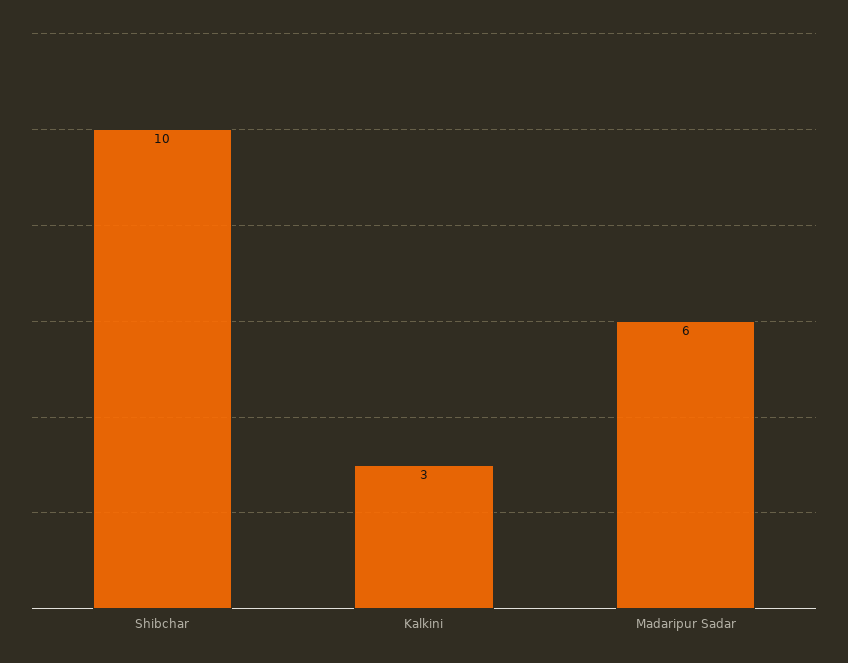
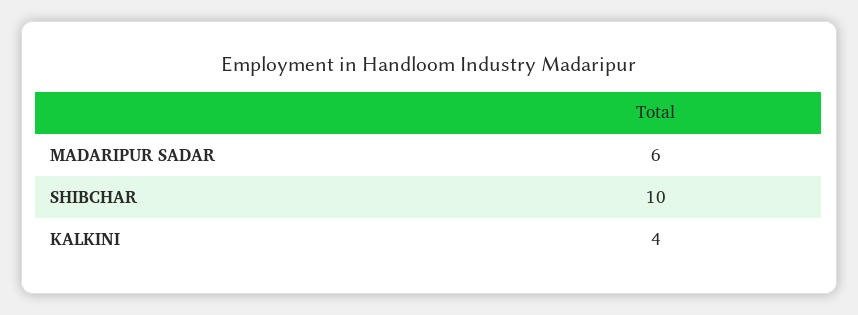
Kalkini: 3 -> 4

